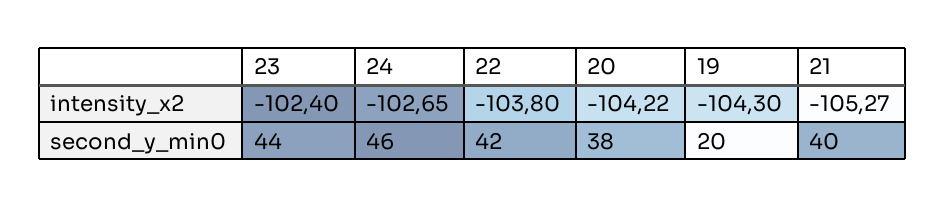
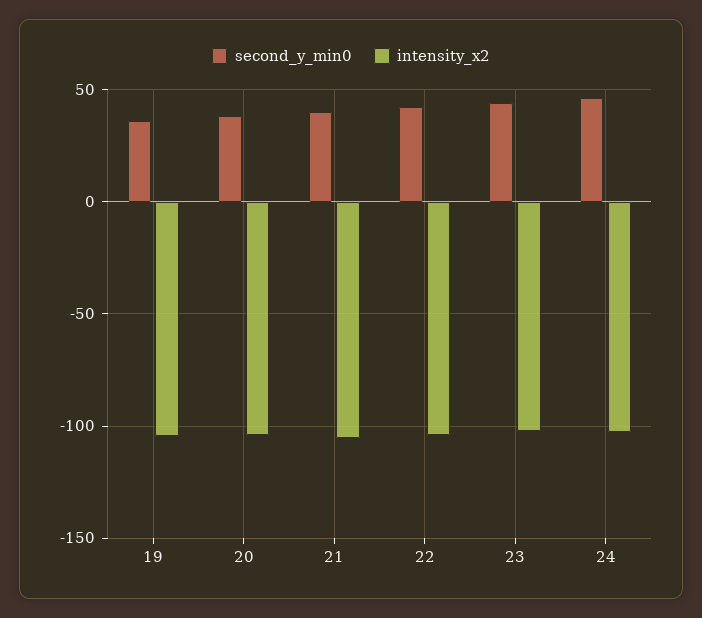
second_y_min0, 19: 20 -> 35

